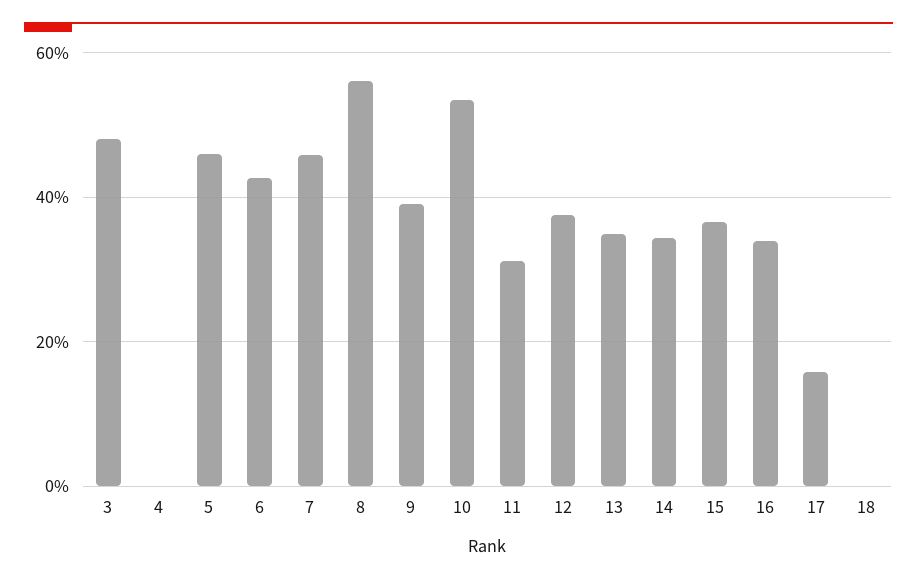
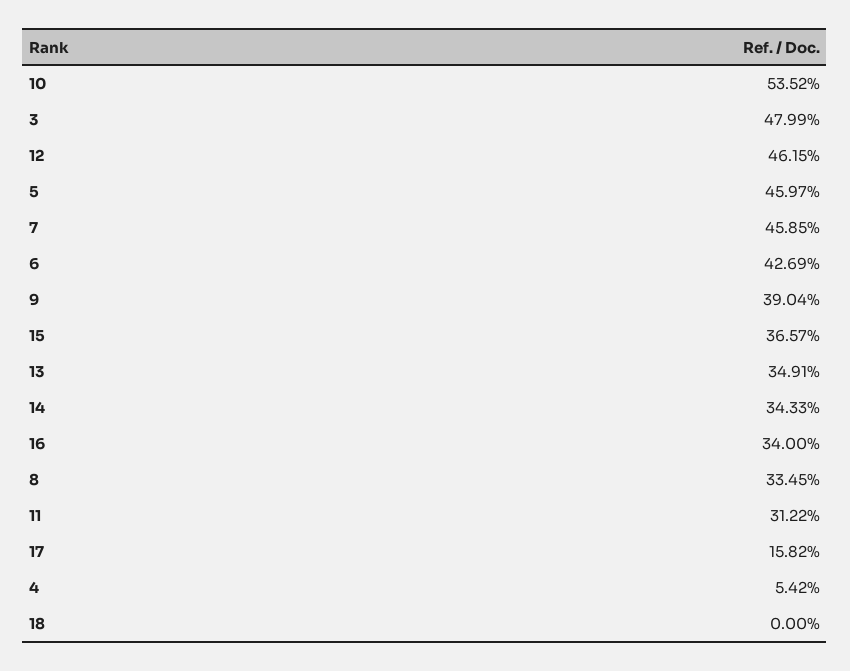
4: 0 -> 5.42
8: 56 -> 33.45
12: 38 -> 46.15

